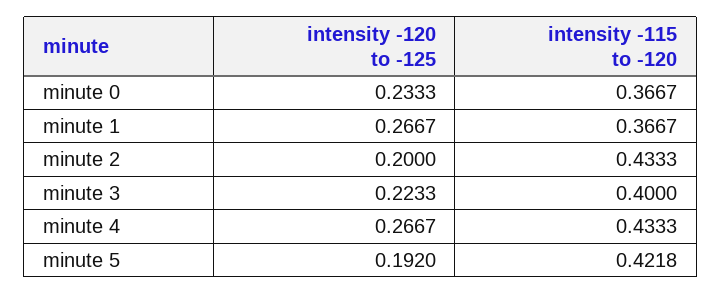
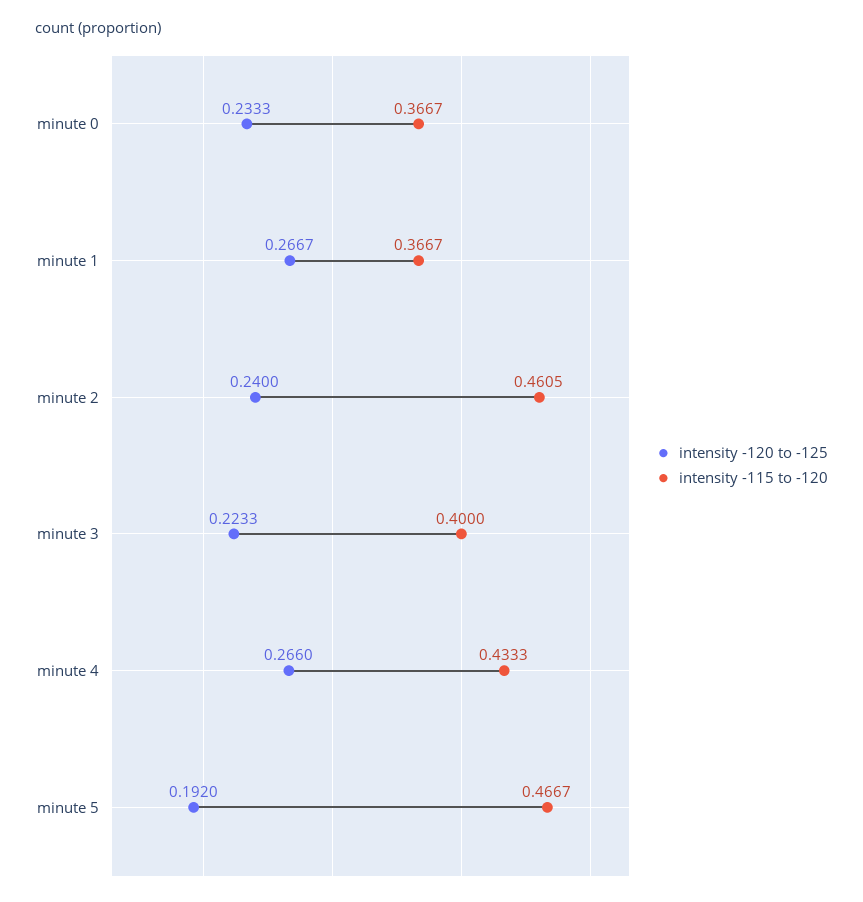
intensity -120 to -125, minute 2: 0.2 -> 0.24
intensity -115 to -120, minute 2: 0.4333 -> 0.4605
intensity -120 to -125, minute 4: 0.2667 -> 0.266
intensity -115 to -120, minute 5: 0.4218 -> 0.4667

